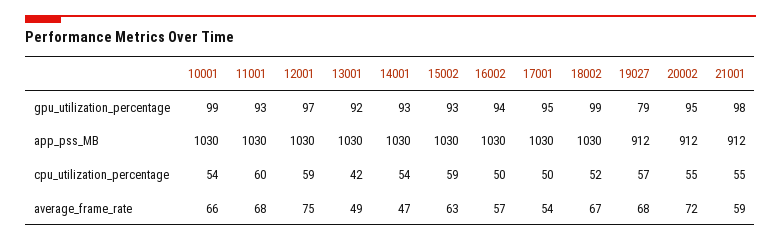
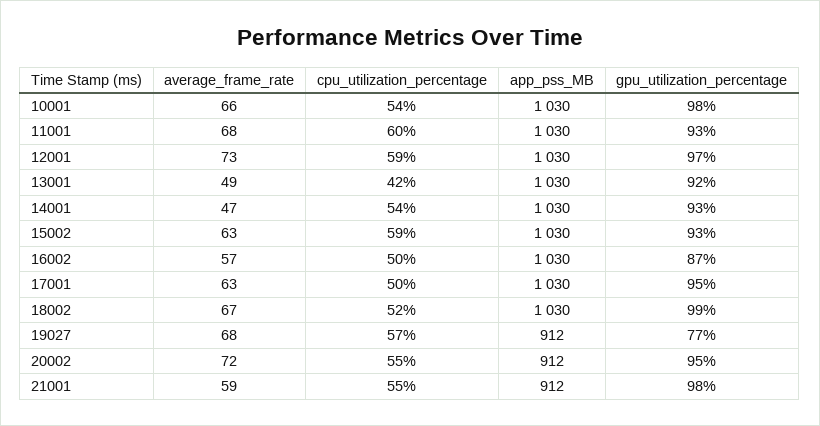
10001, gpu_utilization_percentage: 99 -> 98
16002, gpu_utilization_percentage: 94 -> 87
19027, gpu_utilization_percentage: 79 -> 77
12001, average_frame_rate: 75 -> 73
17001, average_frame_rate: 54 -> 63

